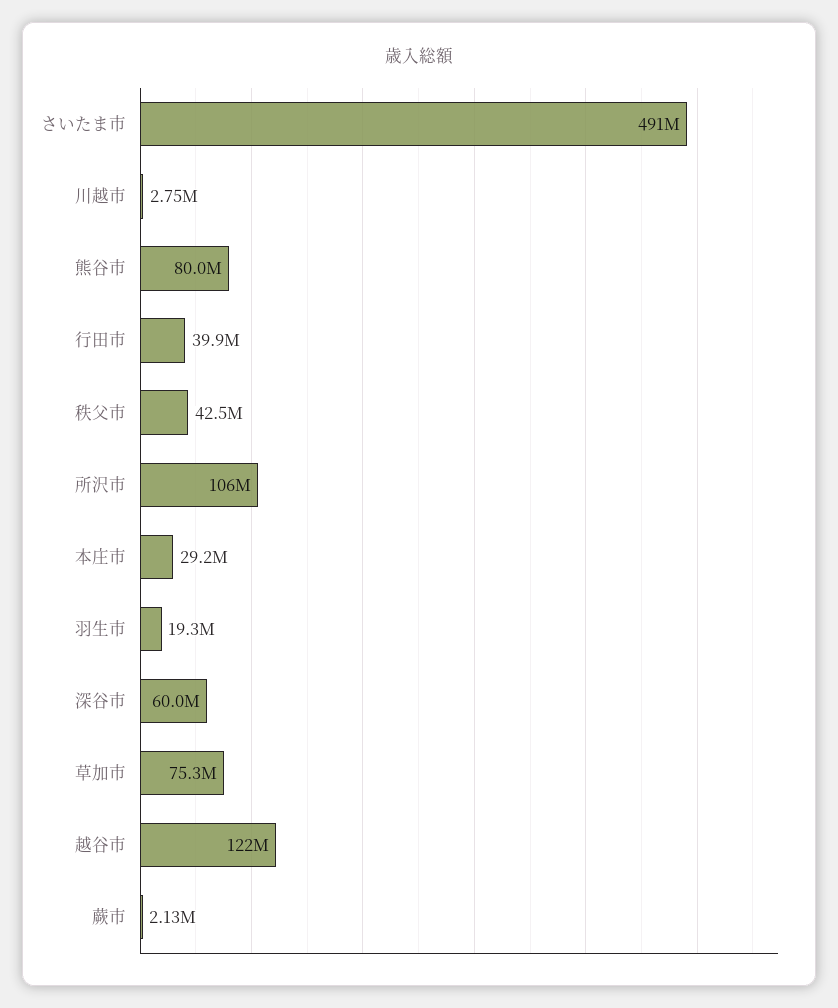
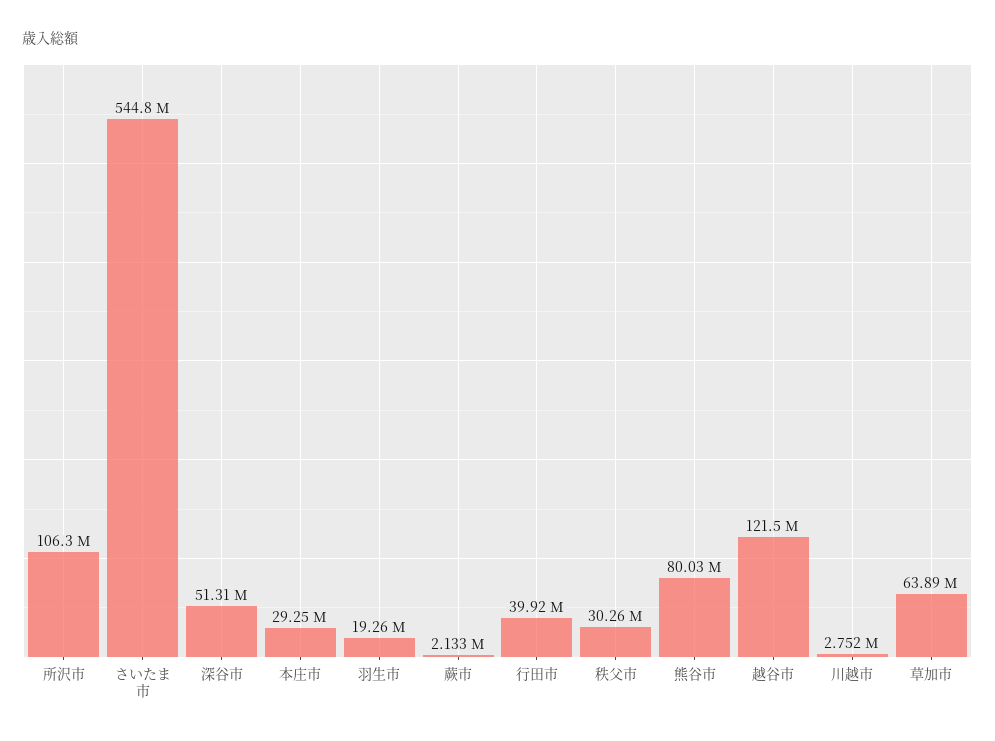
さいたま市: 491000000 -> 544800000
秩父市: 42500000 -> 30260000
深谷市: 60000000 -> 51310000
草加市: 75300000 -> 63890000

